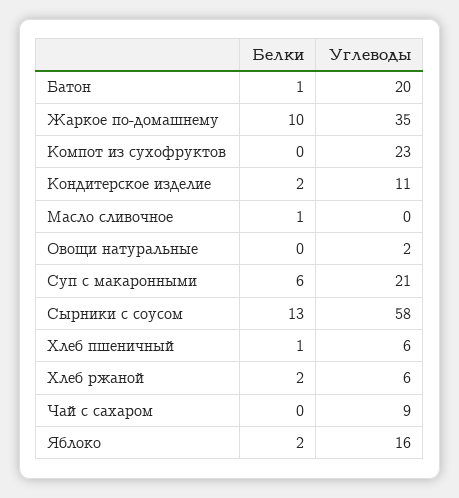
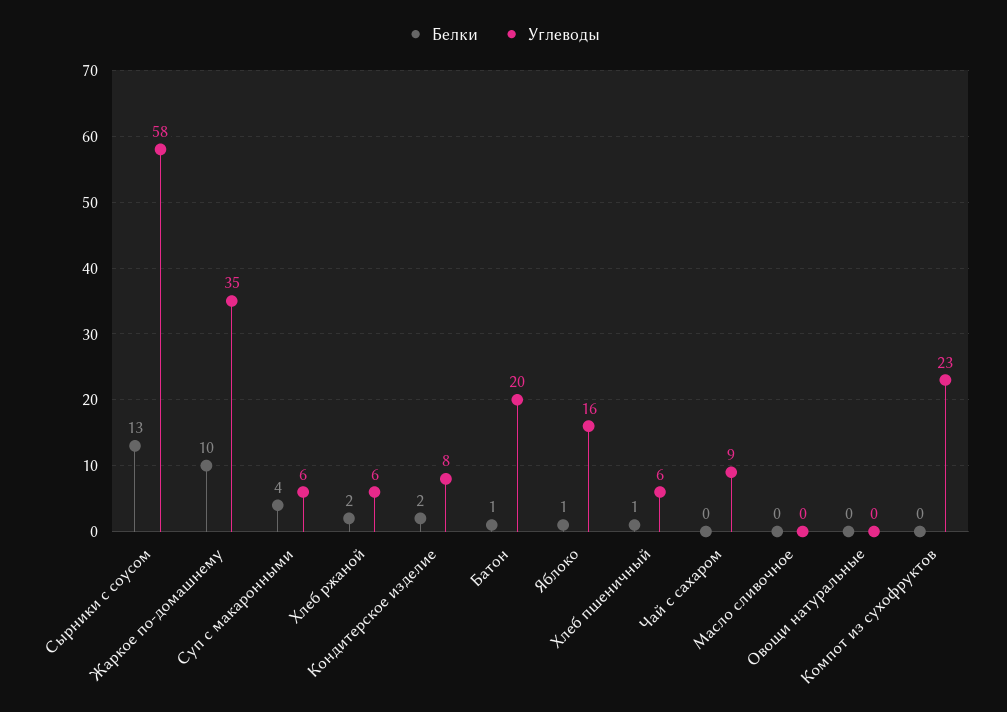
Углеводы, Кондитерское изделие: 11 -> 8
Белки, Масло сливочное: 1 -> 0
Углеводы, Овощи натуральные: 2 -> 0
Белки, Суп с макаронными: 6 -> 4
Углеводы, Суп с макаронными: 21 -> 6
Белки, Яблоко: 2 -> 1

